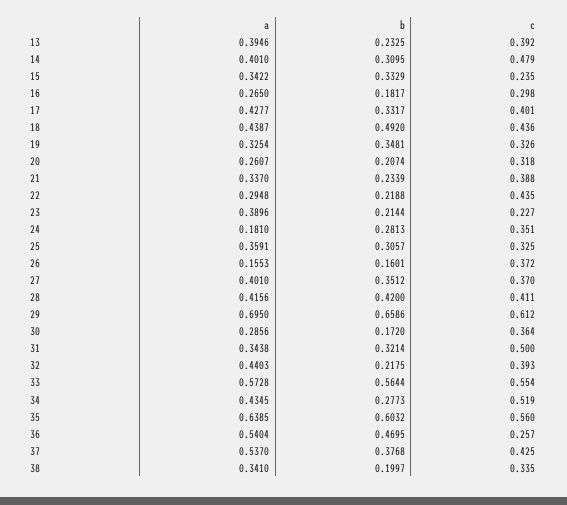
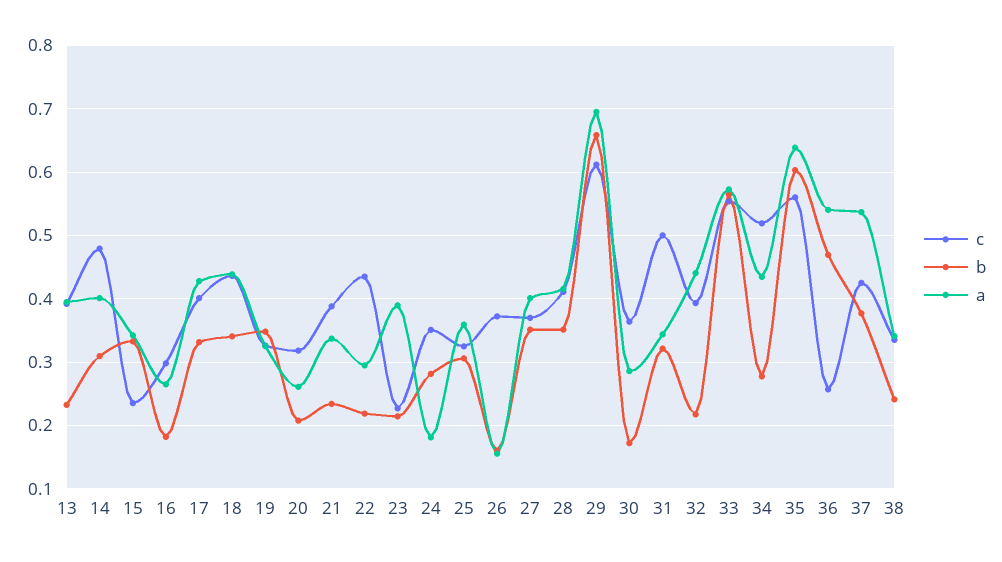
b, 18: 0.492 -> 0.34
b, 28: 0.42 -> 0.35
b, 38: 0.1997 -> 0.24

